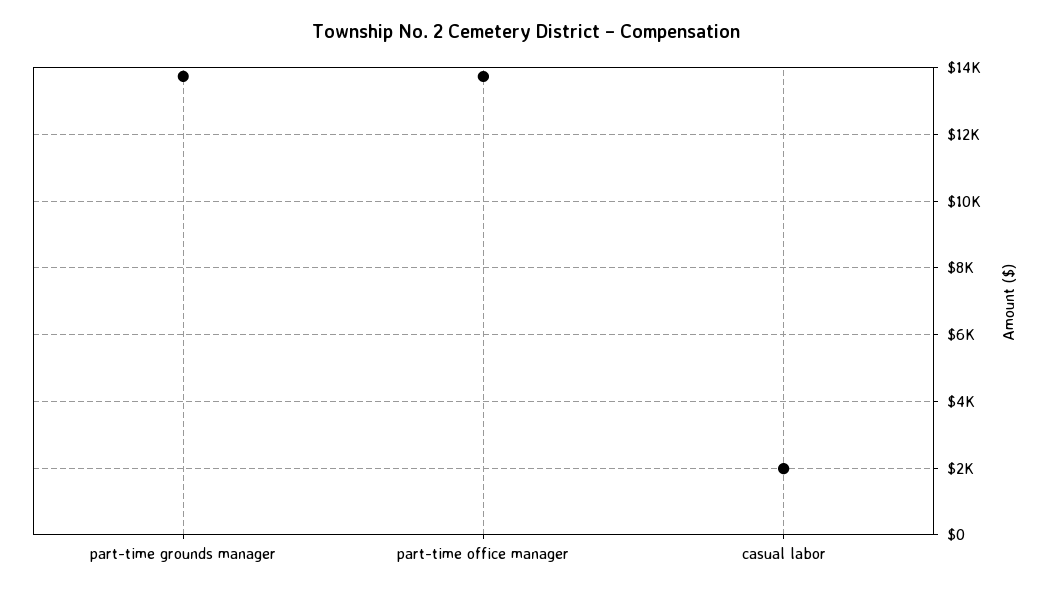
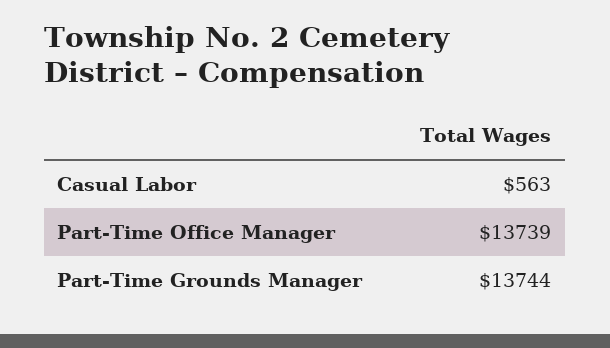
casual labor: 2000 -> 563

